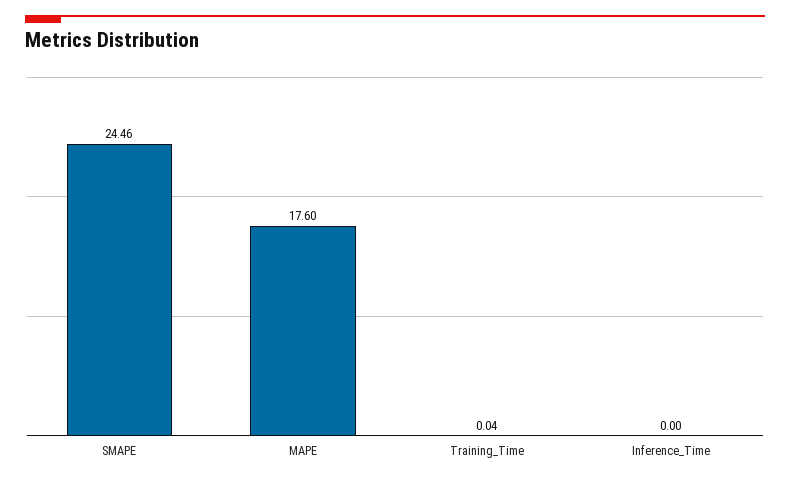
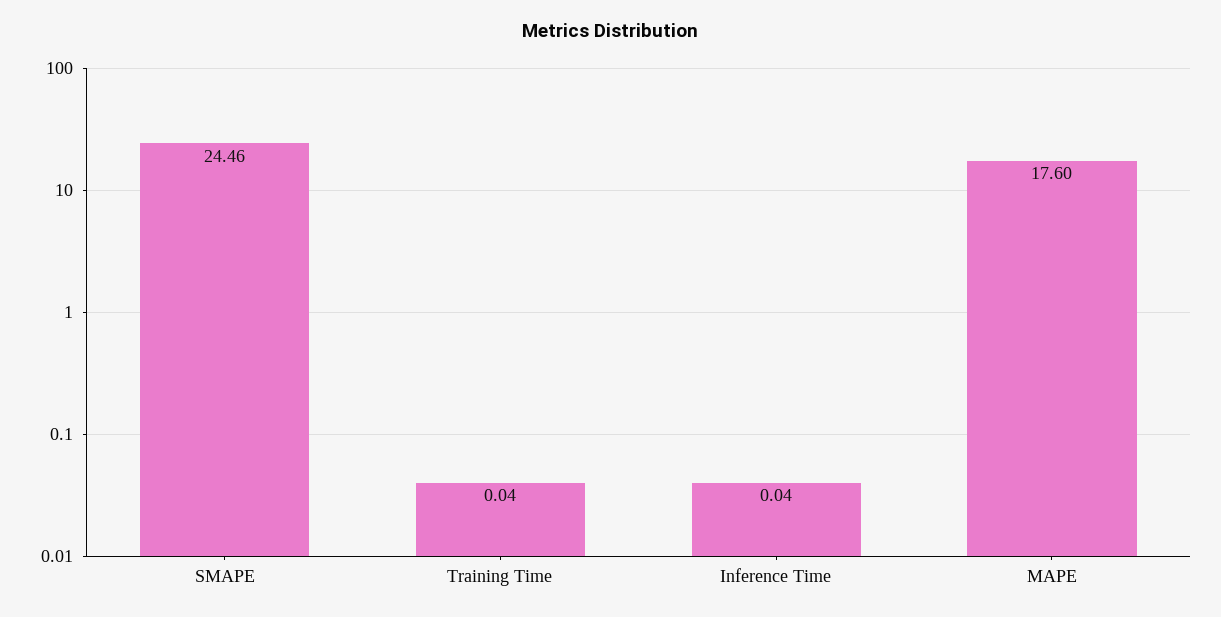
Inference_Time: 0 -> 0.04

